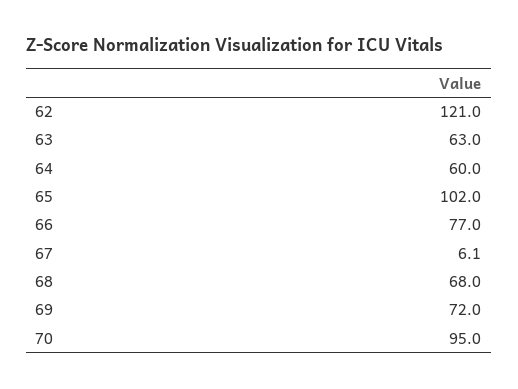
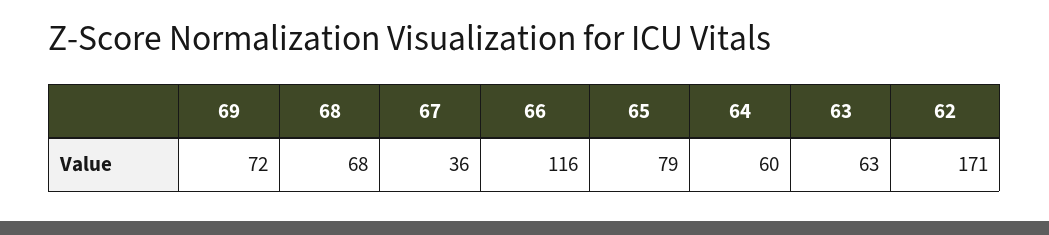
62: 121 -> 171
65: 102 -> 79
66: 77 -> 116
67: 6.1 -> 36
70: 95 -> none

